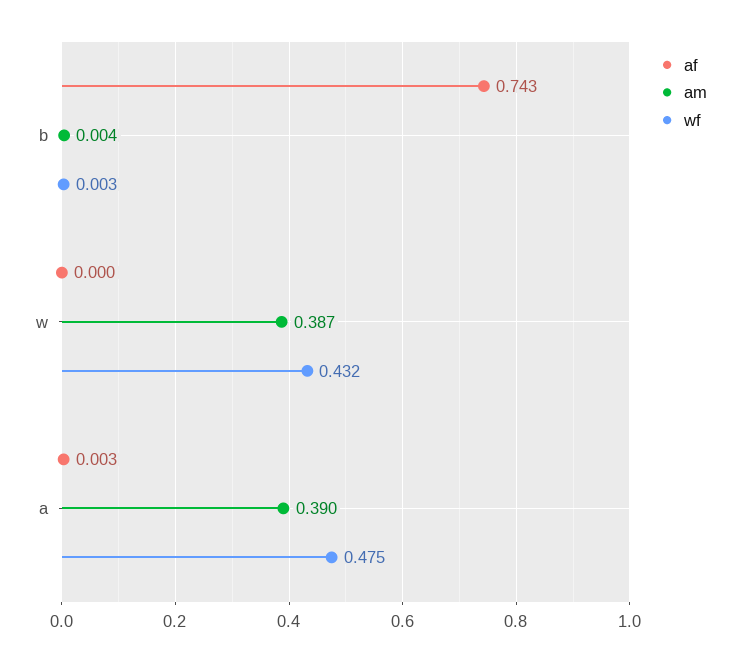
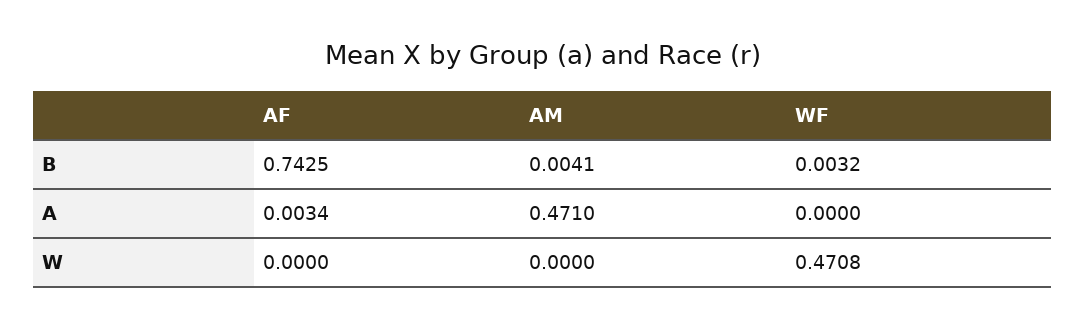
am, w: 0.387 -> 0
wf, w: 0.432 -> 0.4708
am, a: 0.39 -> 0.471
wf, a: 0.475 -> 0

